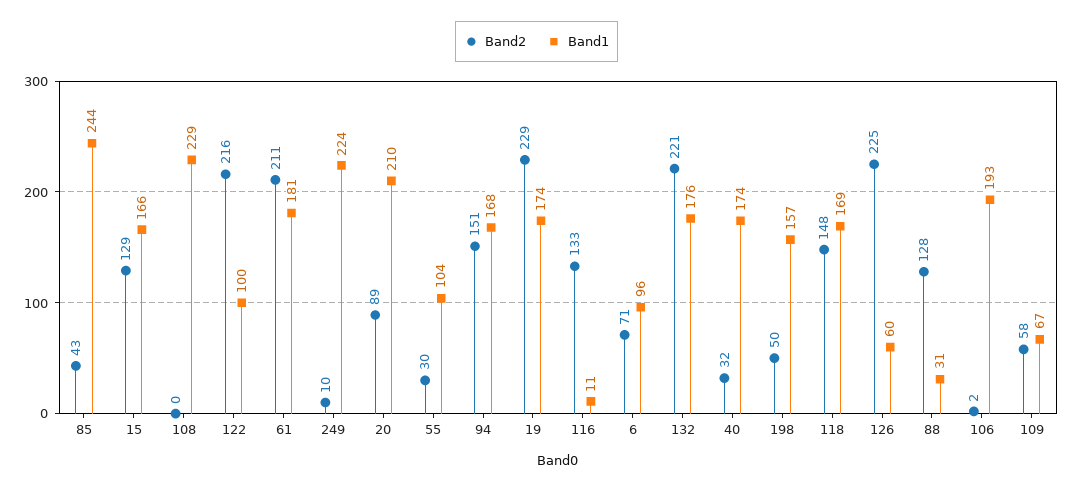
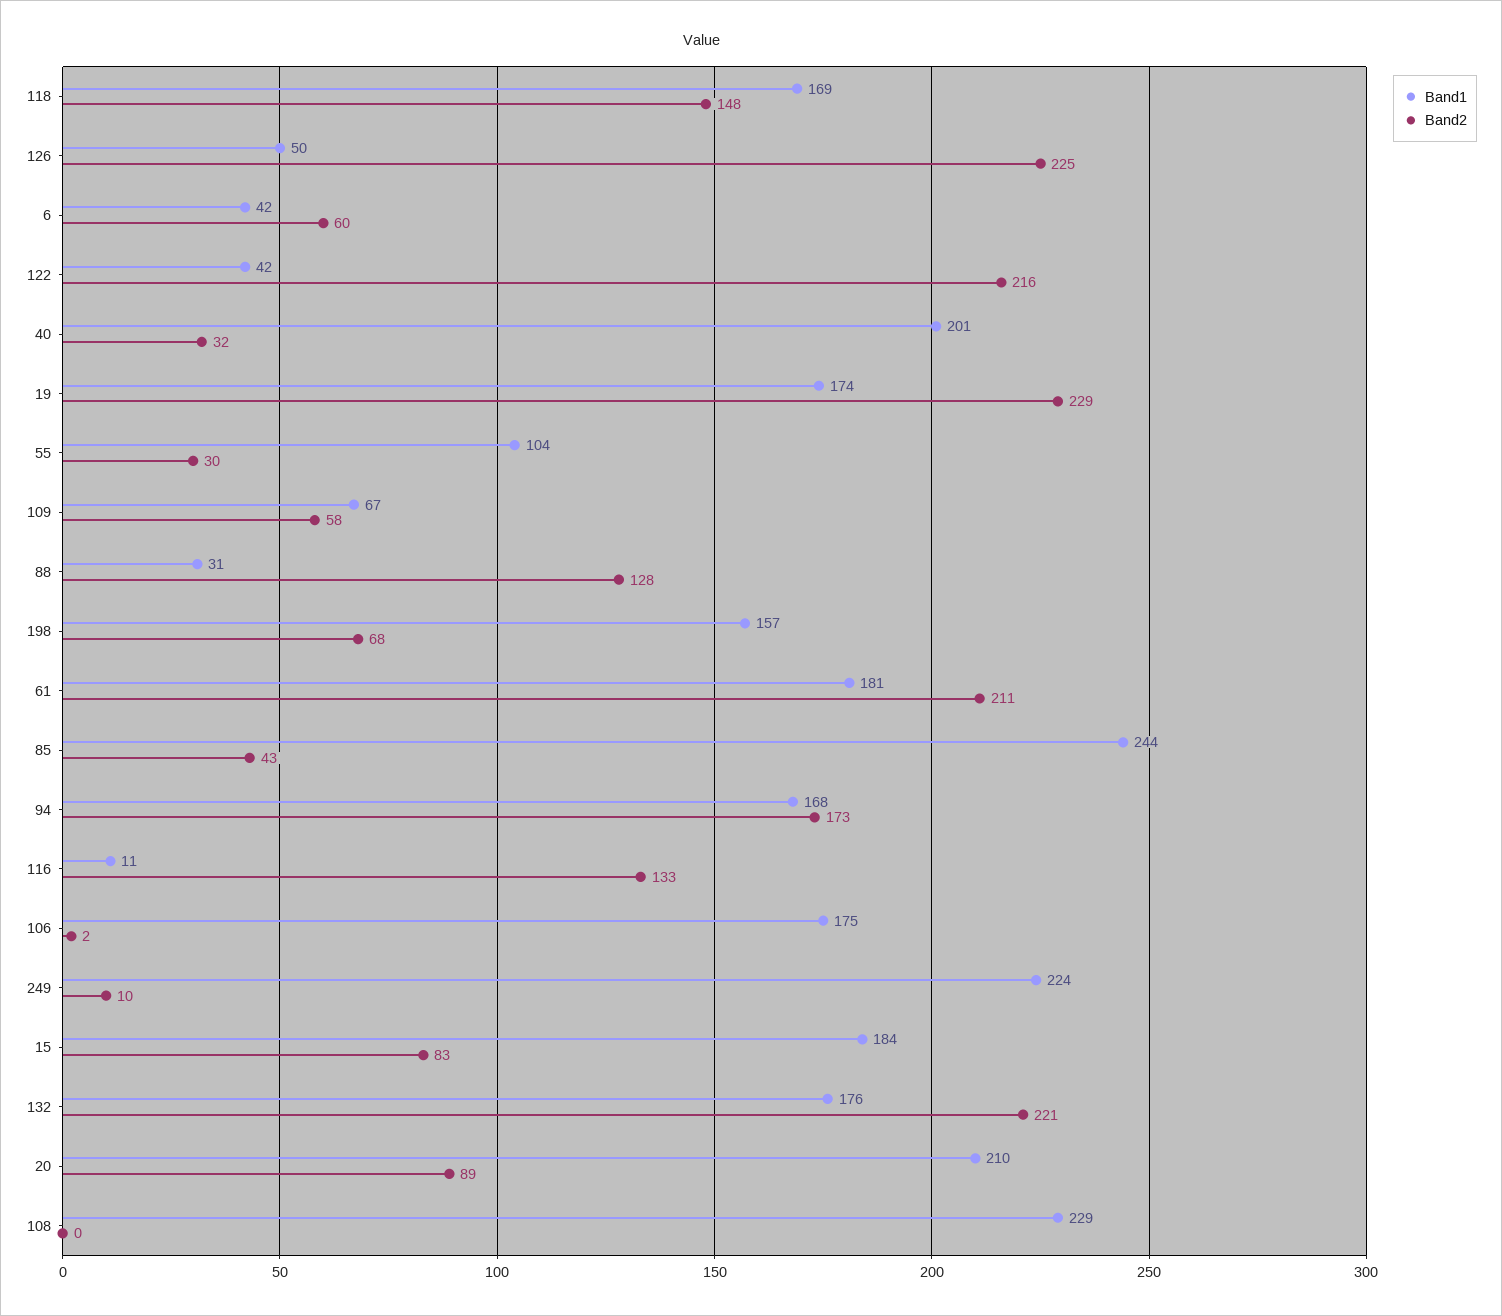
Band2, 15: 129 -> 83
Band1, 15: 166 -> 184
Band1, 122: 100 -> 42
Band2, 94: 151 -> 173
Band2, 6: 71 -> 60
Band1, 6: 96 -> 42
Band1, 40: 174 -> 201
Band2, 198: 50 -> 68
Band1, 126: 60 -> 50
Band1, 106: 193 -> 175

